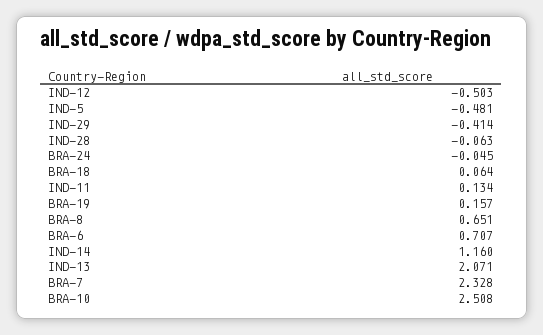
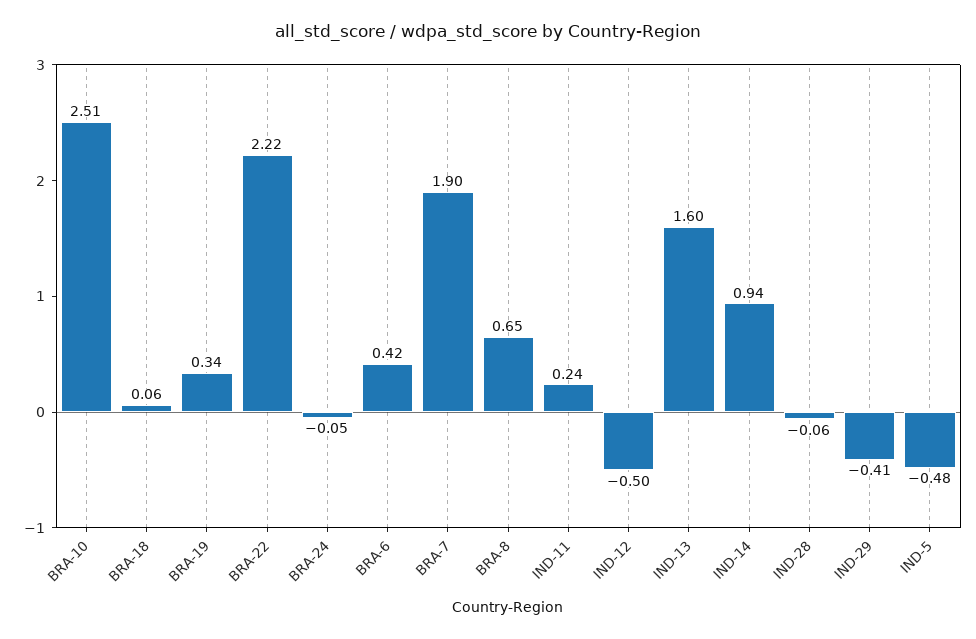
IND-11: 0.134 -> 0.24
BRA-19: 0.157 -> 0.34
BRA-6: 0.707 -> 0.42
IND-14: 1.16 -> 0.94
IND-13: 2.071 -> 1.6
BRA-7: 2.328 -> 1.9
BRA-22: none -> 2.22

